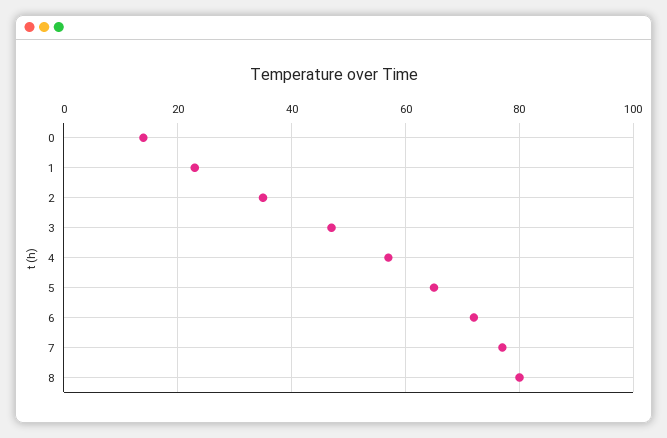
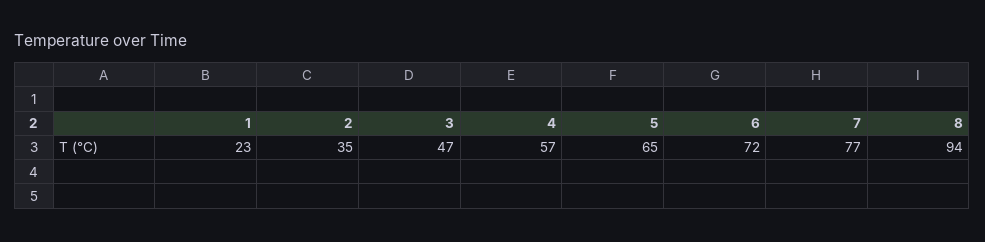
0: 15 -> none
8: 80 -> 94

